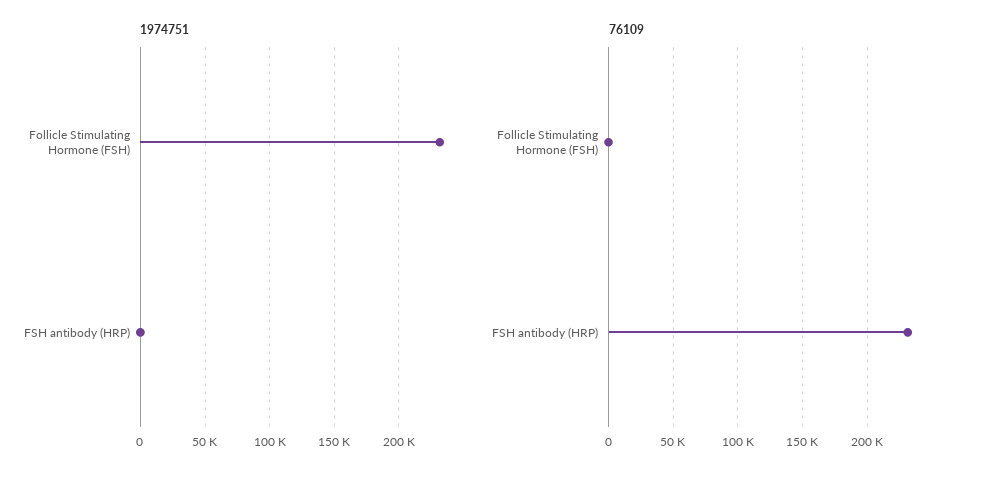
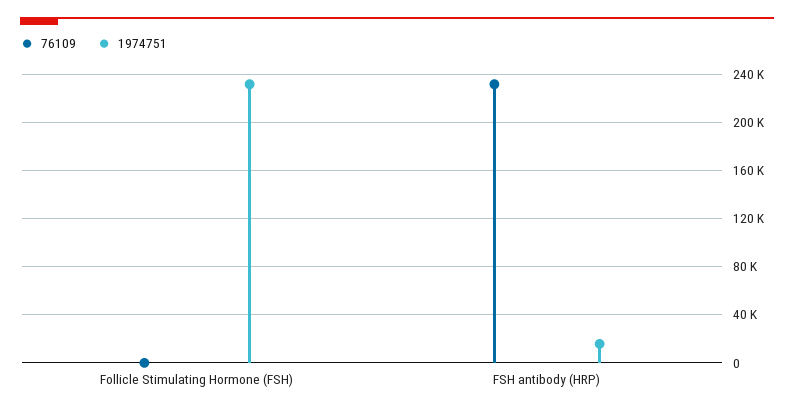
1974751, FSH antibody (HRP): 0 -> 15000

